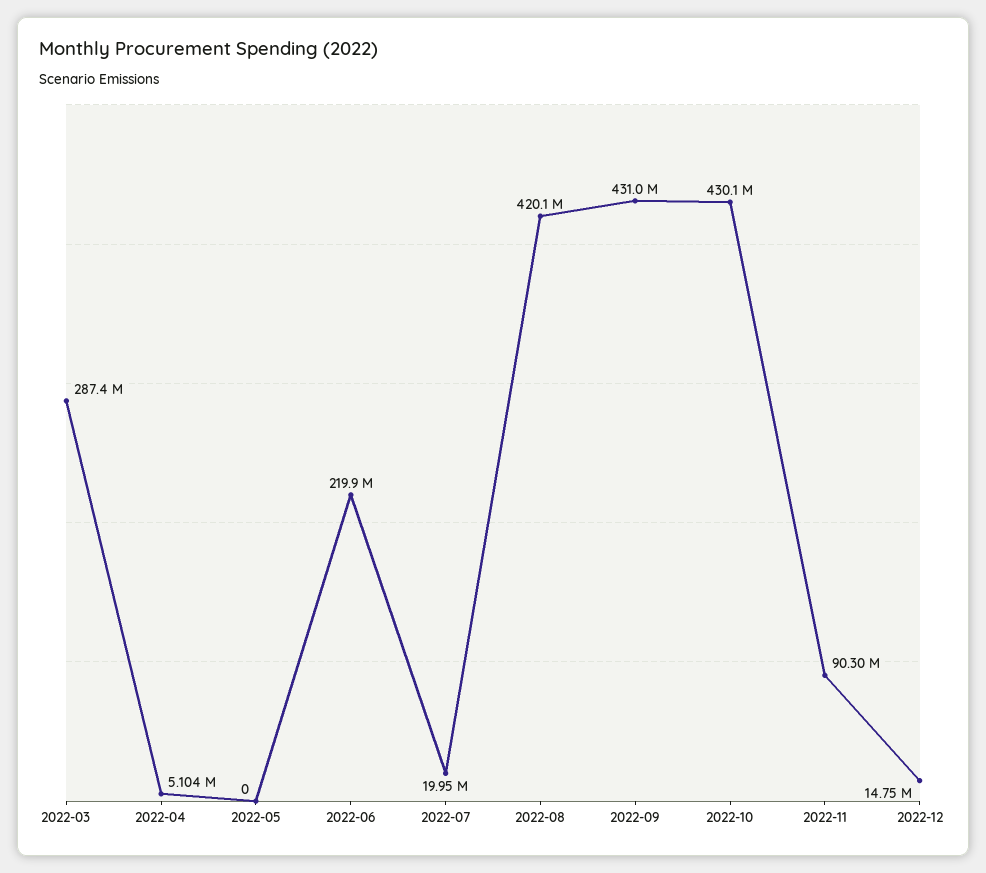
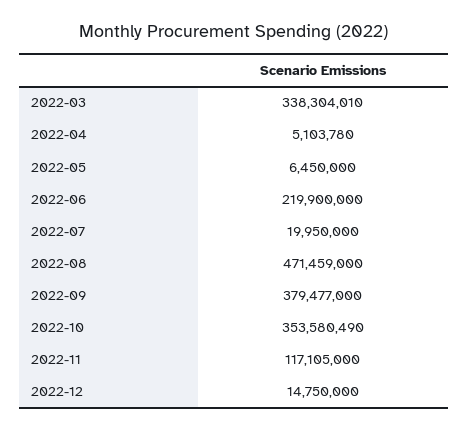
2022-03: 287400000 -> 338304010
2022-05: 0 -> 6450000
2022-08: 420100000 -> 471459000
2022-09: 431000000 -> 379477000
2022-10: 430100000 -> 353580490
2022-11: 90300000 -> 117105000

